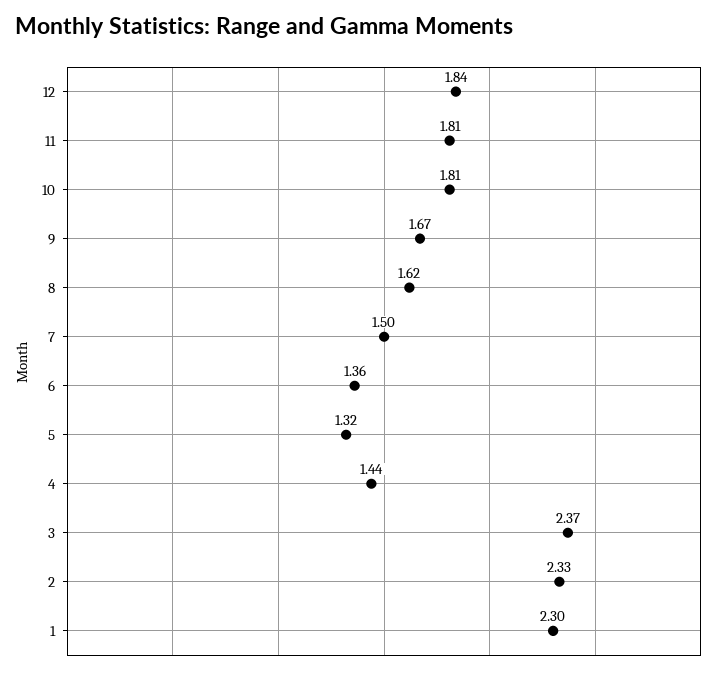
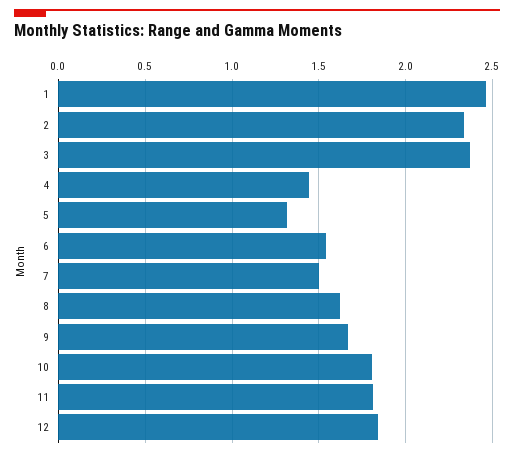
6: 1.36 -> 1.55
1: 2.3 -> 2.45

